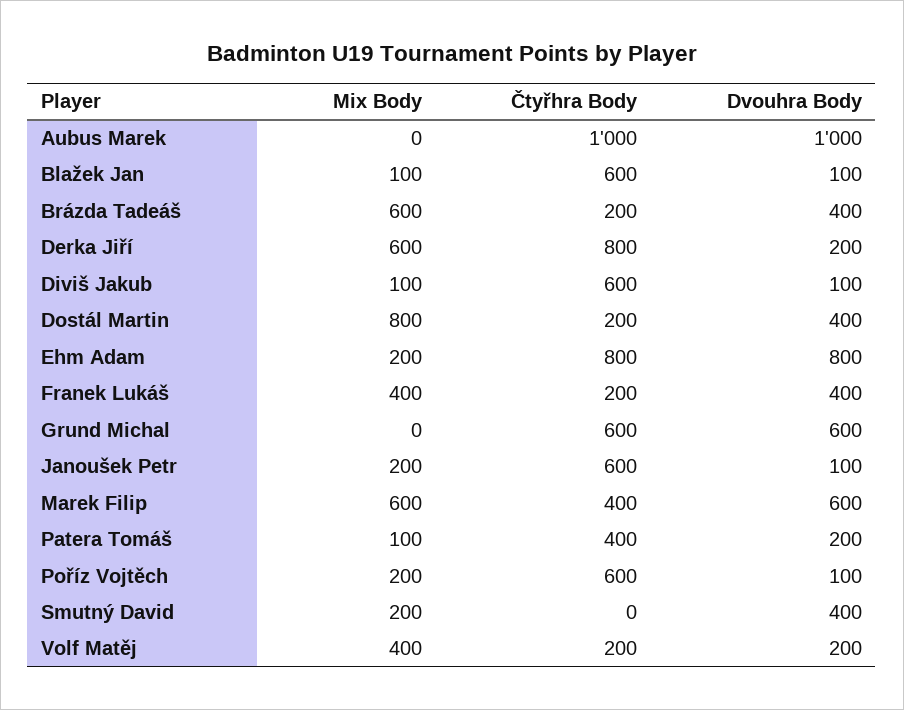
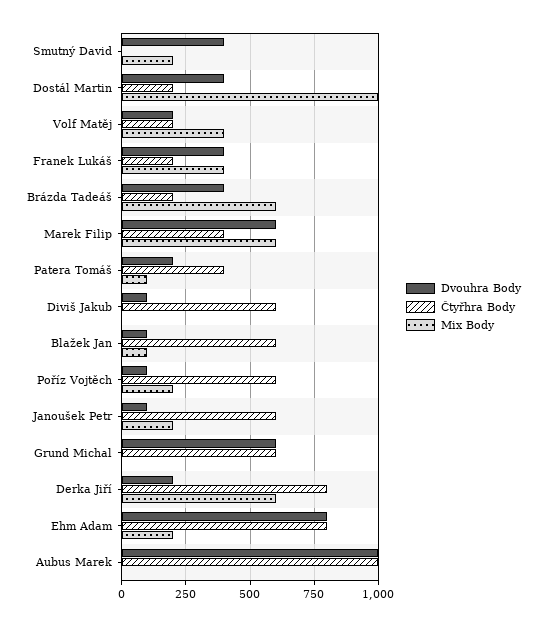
Mix Body, Diviš Jakub: 100 -> 0
Mix Body, Dostál Martin: 800 -> 1000

